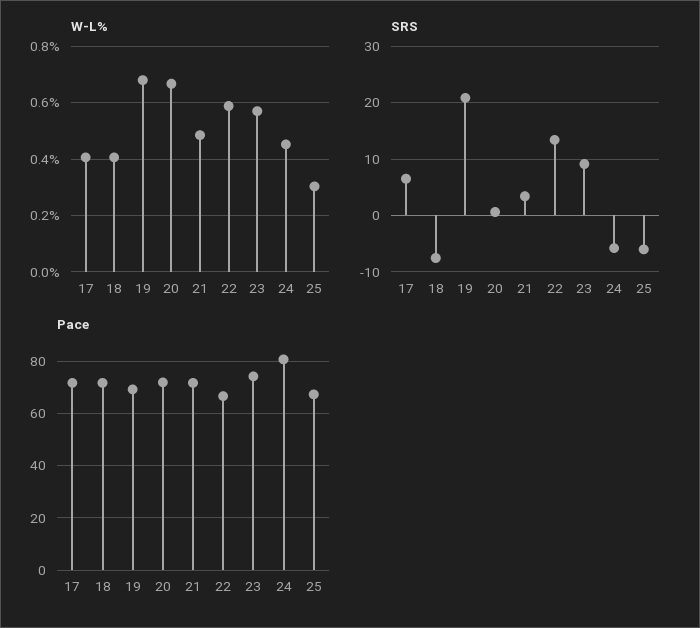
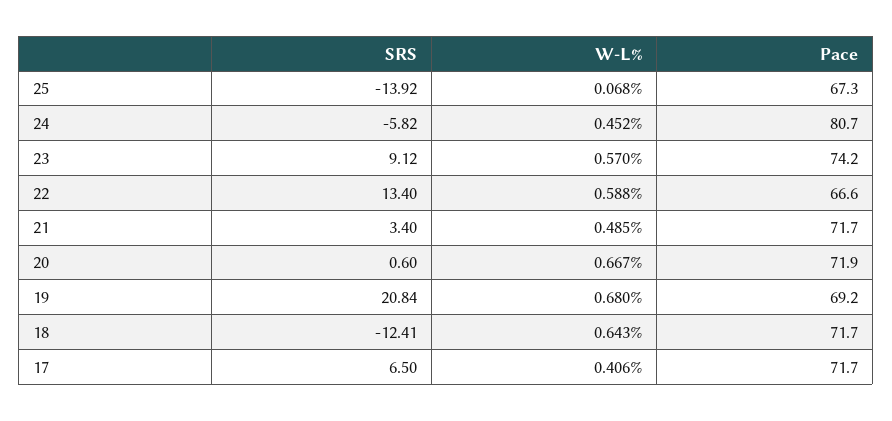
W-L%, 18: 0.4 -> 0.643
W-L%, 25: 0.3 -> 0.068
SRS, 18: -8 -> -12.41
SRS, 25: -6 -> -13.92

